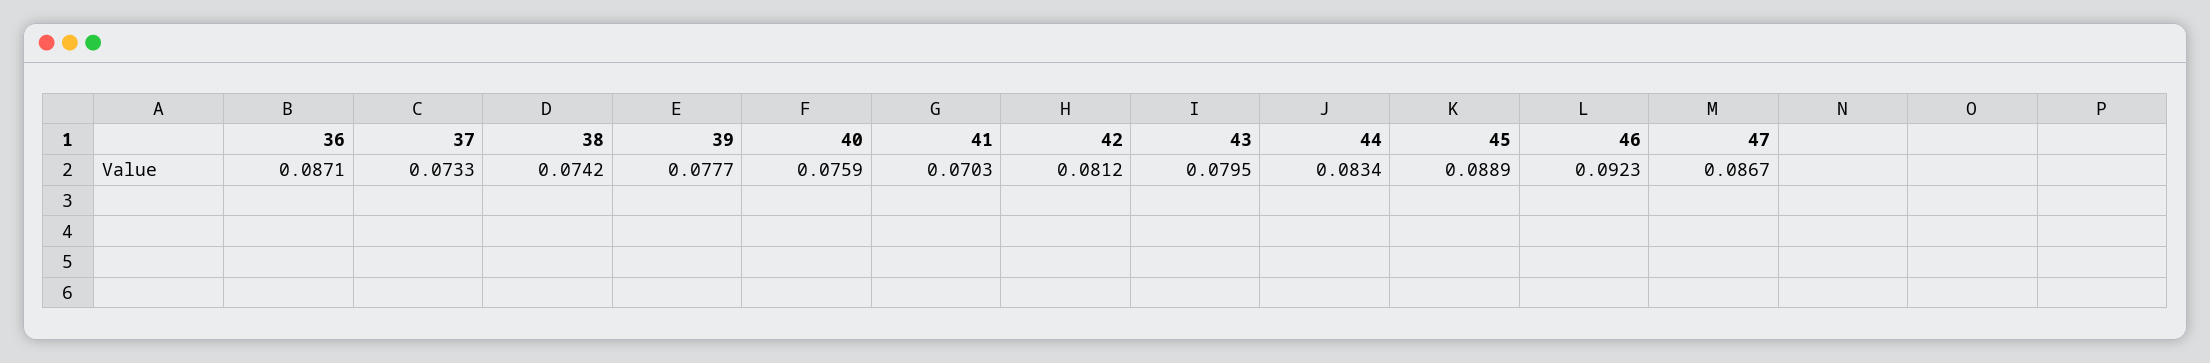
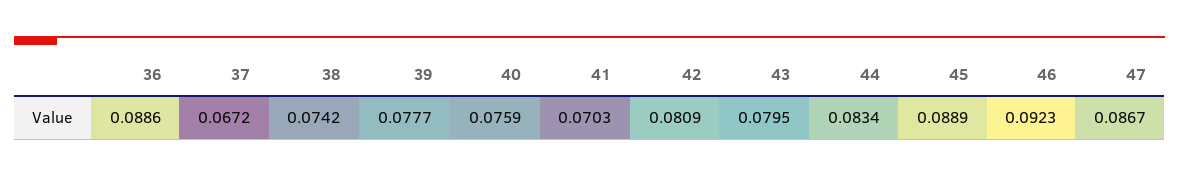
36: 0.0871 -> 0.0886
37: 0.0733 -> 0.0672
42: 0.0812 -> 0.0809

